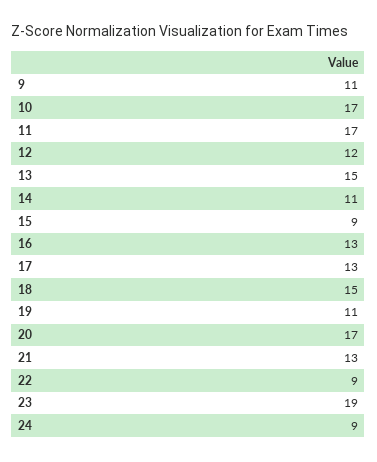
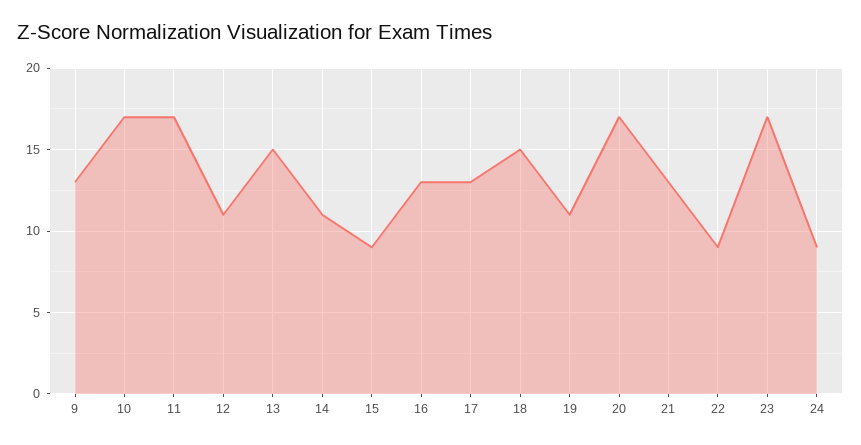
9: 11 -> 13
12: 12 -> 11
23: 19 -> 17

